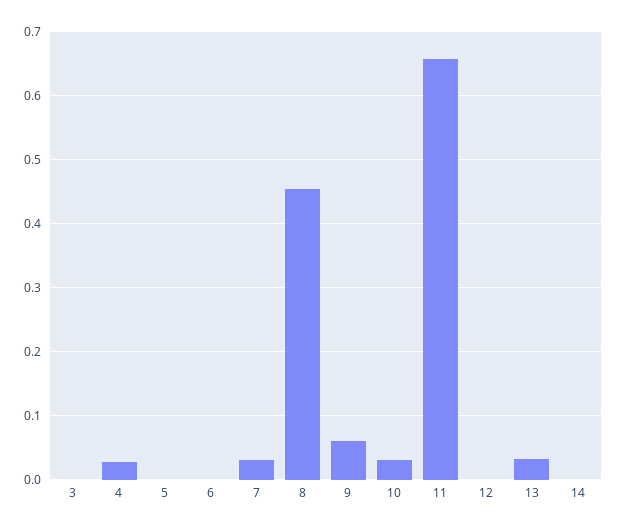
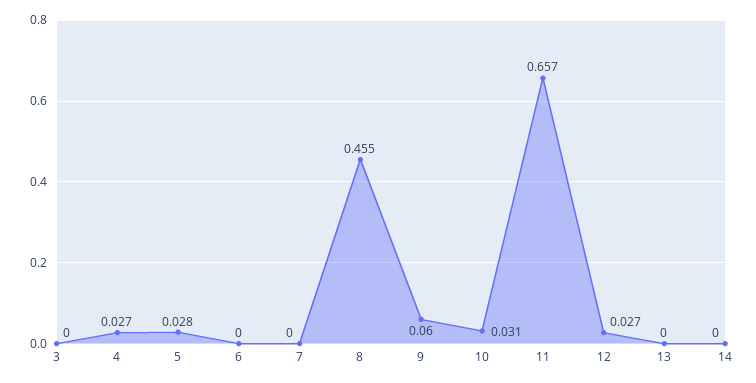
5: 0 -> 0.028
7: 0.03 -> 0
12: 0 -> 0.027
13: 0.03 -> 0

